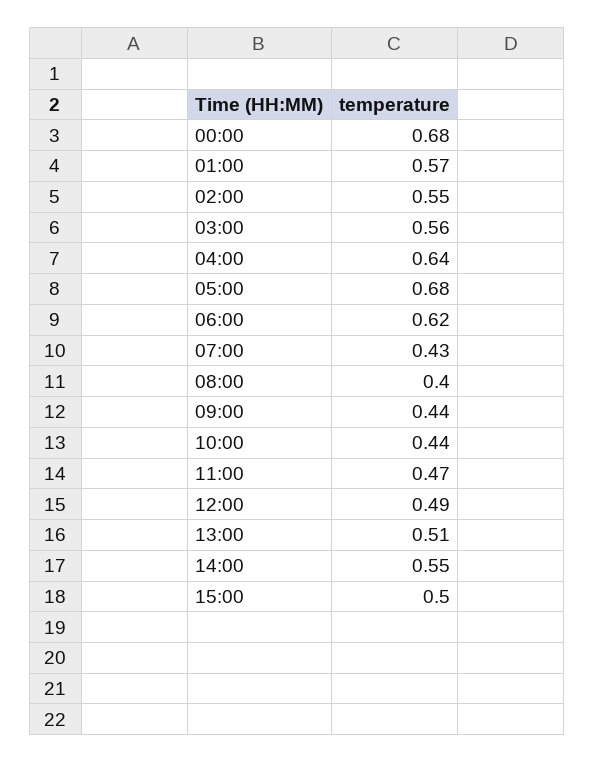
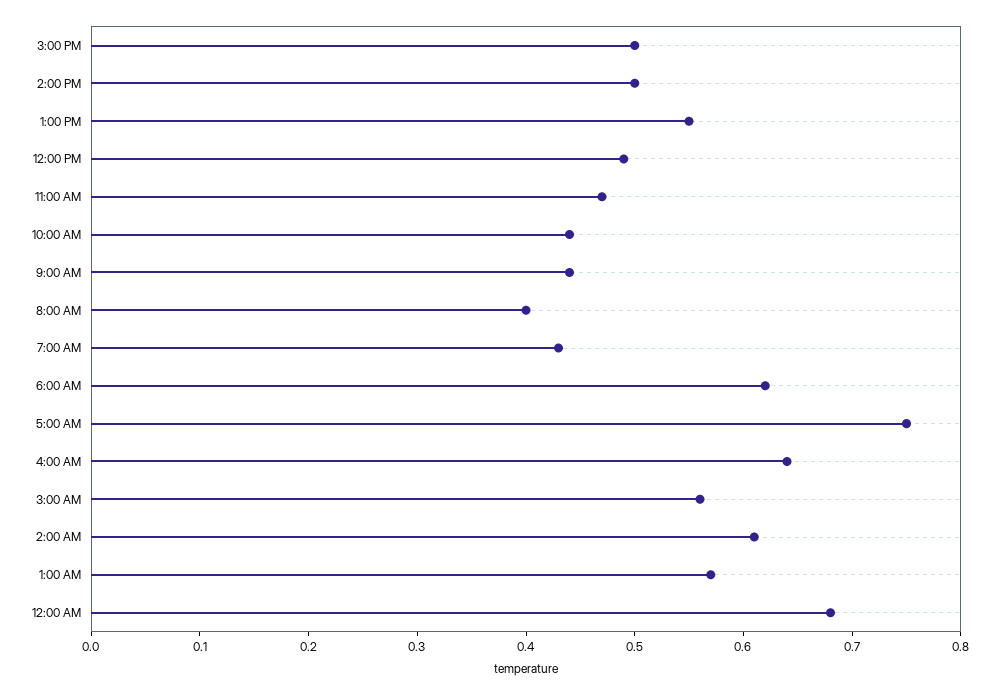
02:00: 0.55 -> 0.61
05:00: 0.68 -> 0.75
13:00: 0.51 -> 0.55
14:00: 0.55 -> 0.5

